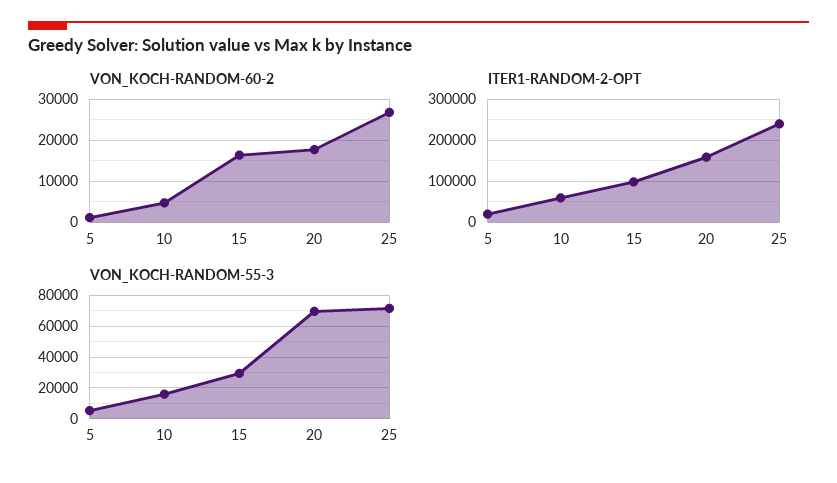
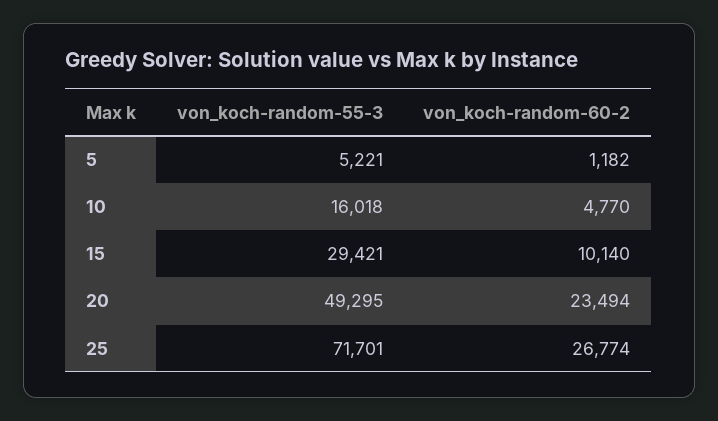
VON_KOCH-RANDOM-60-2, 15: 16000 -> 10140
VON_KOCH-RANDOM-60-2, 20: 18000 -> 23494
ITER1-RANDOM-2-OPT, 5: 20000 -> none
ITER1-RANDOM-2-OPT, 10: 60000 -> none
ITER1-RANDOM-2-OPT, 15: 100000 -> none
ITER1-RANDOM-2-OPT, 20: 160000 -> none
ITER1-RANDOM-2-OPT, 25: 240000 -> none
VON_KOCH-RANDOM-55-3, 20: 70000 -> 49295

